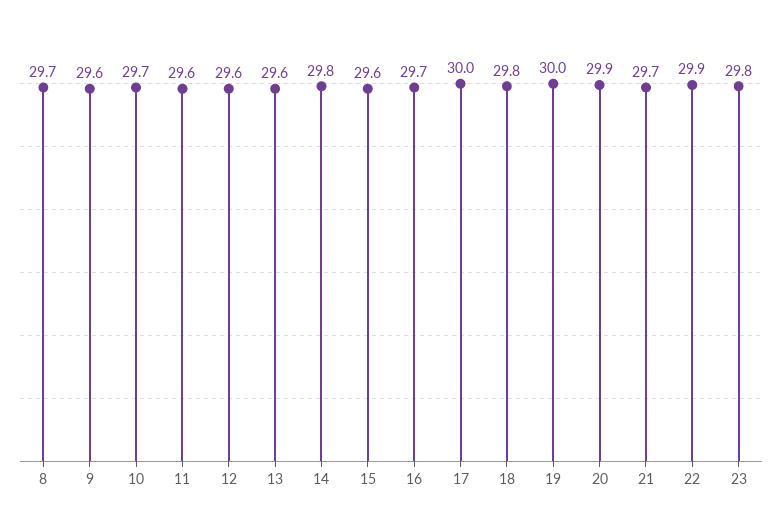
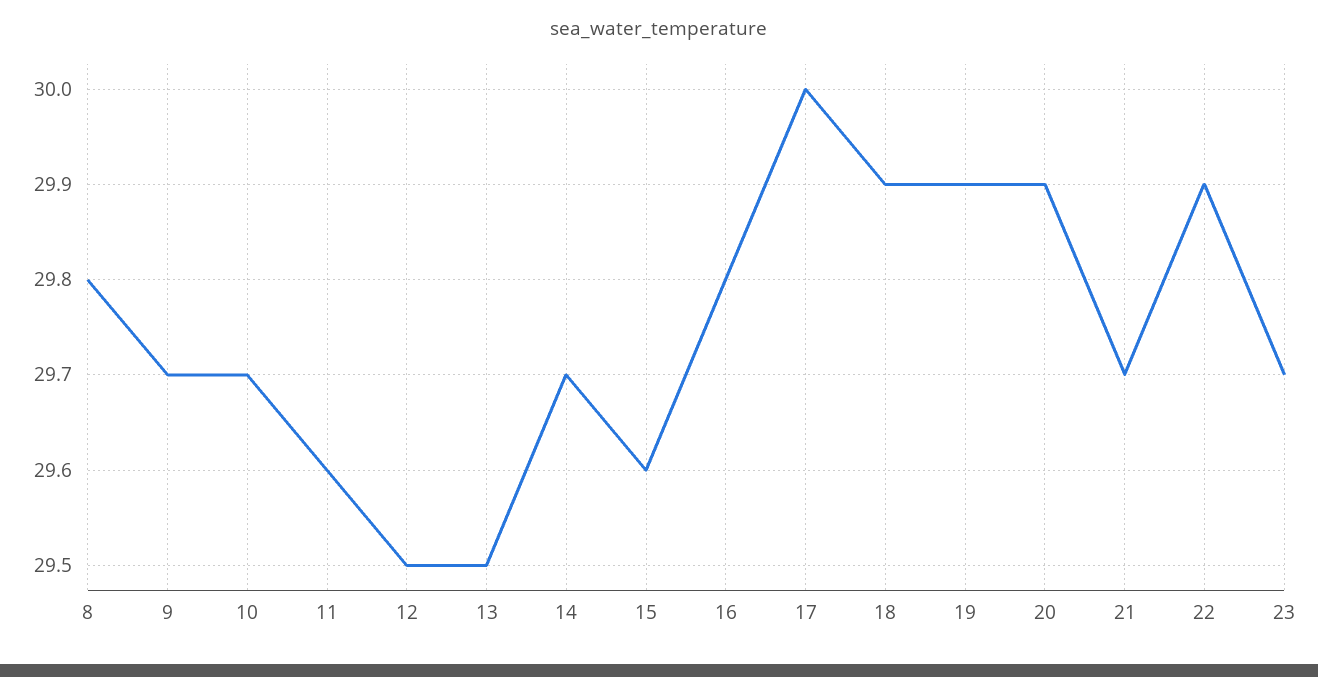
8: 29.7 -> 29.8
9: 29.6 -> 29.7
12: 29.6 -> 29.5
13: 29.6 -> 29.5
14: 29.8 -> 29.7
16: 29.7 -> 29.8
18: 29.8 -> 29.9
19: 30 -> 29.9
23: 29.8 -> 29.7

